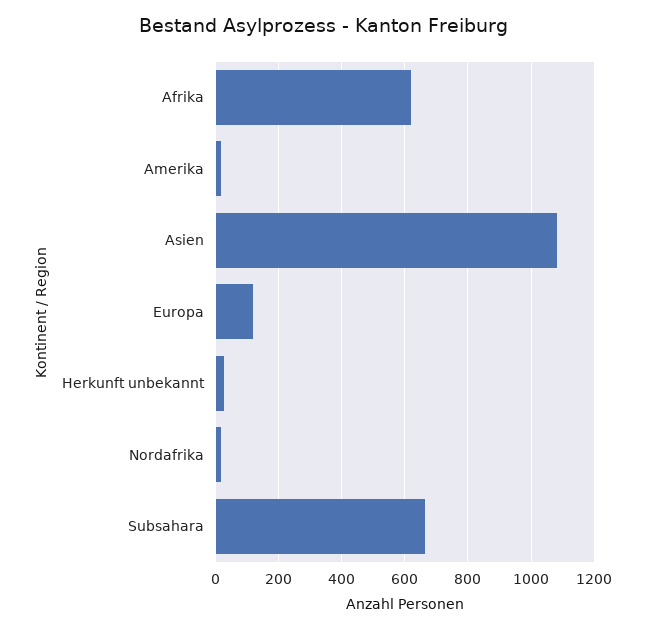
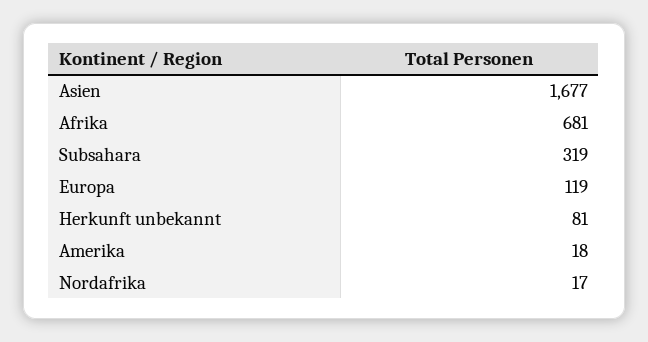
Afrika: 620 -> 681
Asien: 1080 -> 1677
Herkunft unbekannt: 20 -> 81
Subsahara: 660 -> 319

